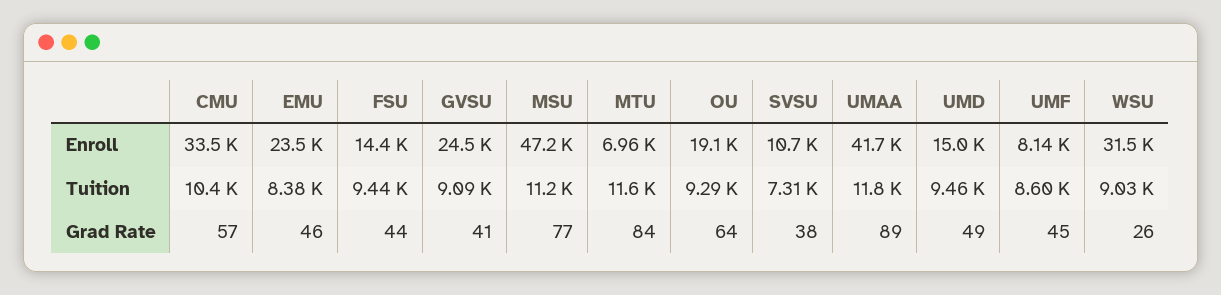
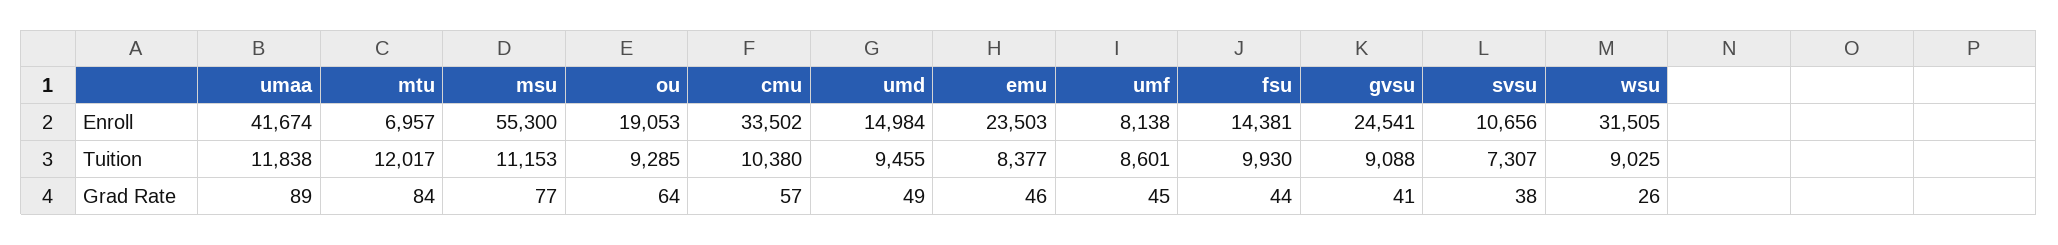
MSU, Enroll: 47200 -> 55300
FSU, Tuition: 9440 -> 9930
MTU, Tuition: 11600 -> 12017

